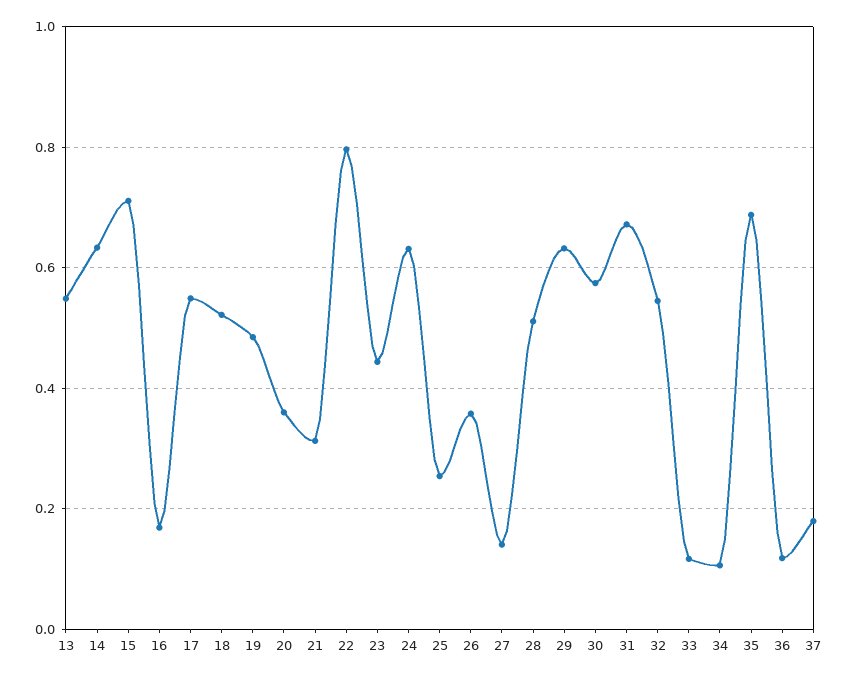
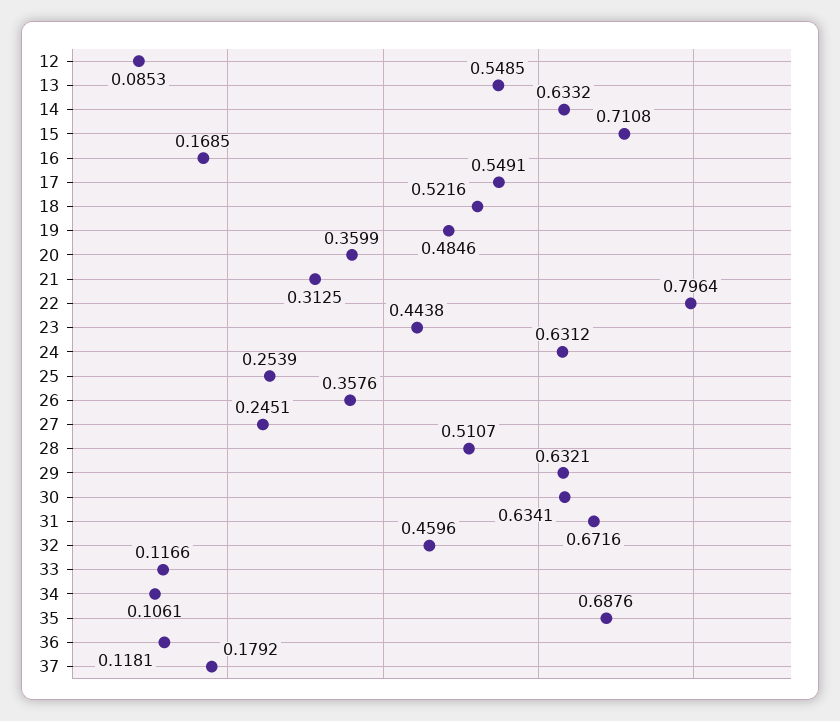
27: 0.14 -> 0.2451
30: 0.58 -> 0.6341
32: 0.54 -> 0.4596
12: none -> 0.0853

